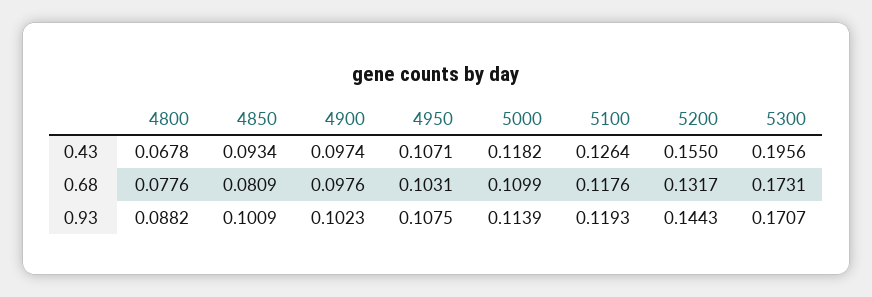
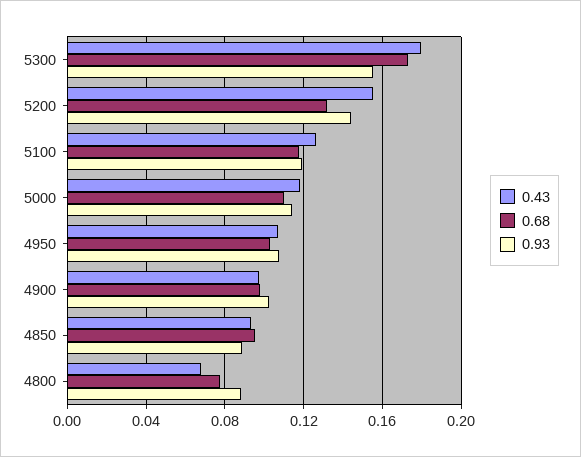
0.43, 5300: 0.1956 -> 0.18
0.68, 4850: 0.0809 -> 0.095
0.93, 4850: 0.1009 -> 0.09
0.93, 5300: 0.1707 -> 0.155

